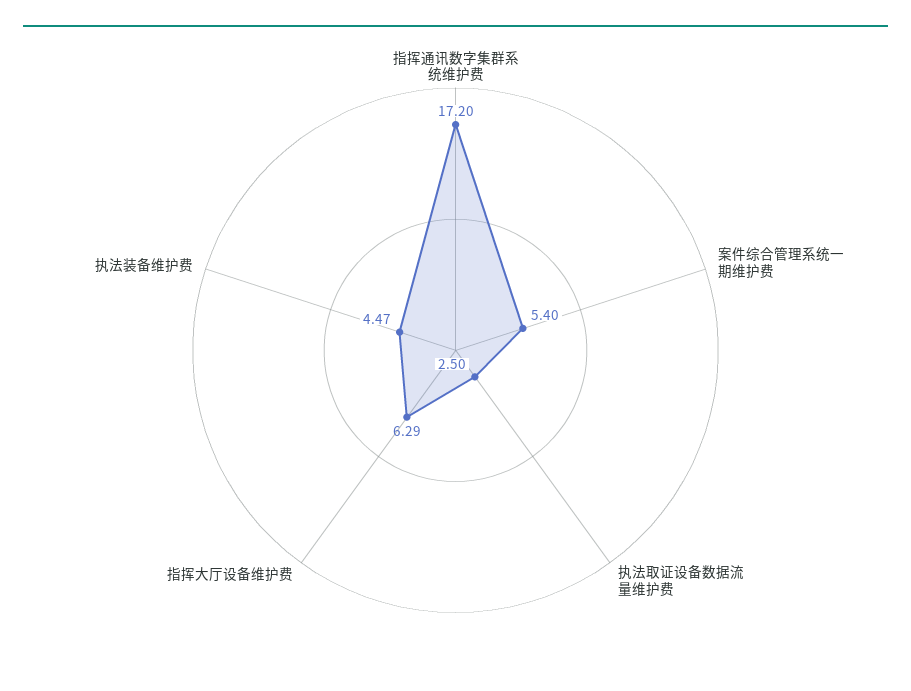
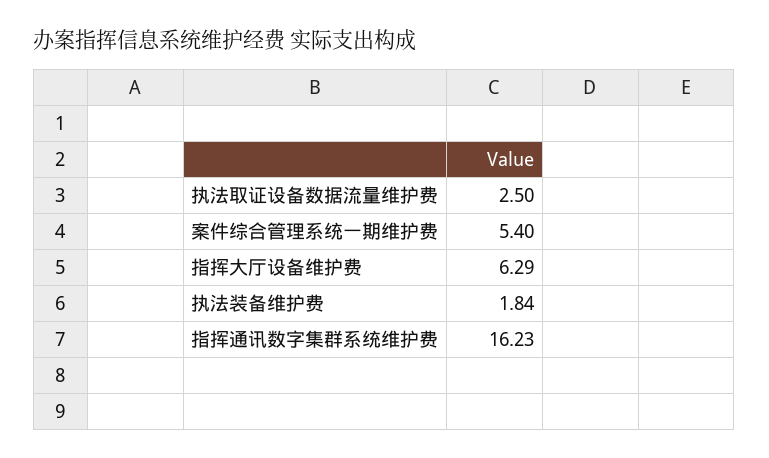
指挥通讯数字集群系统维护费: 17.2 -> 16.23
执法装备维护费: 4.47 -> 1.84

